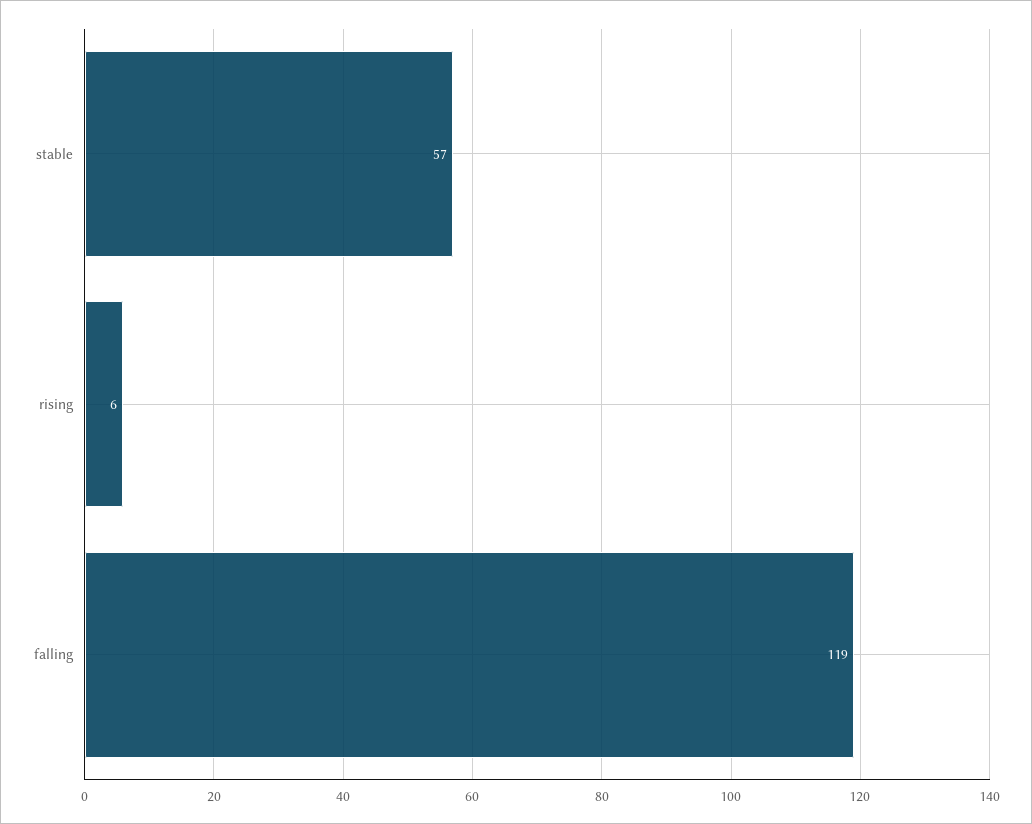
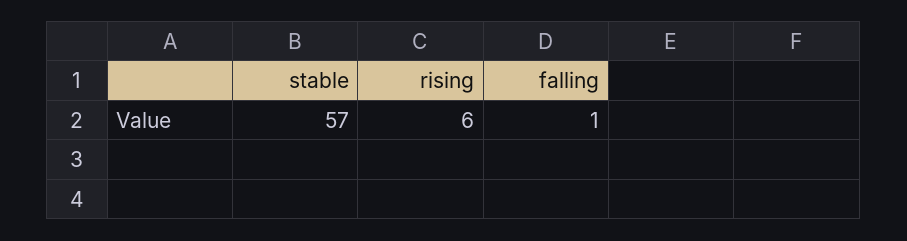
falling: 119 -> 1

